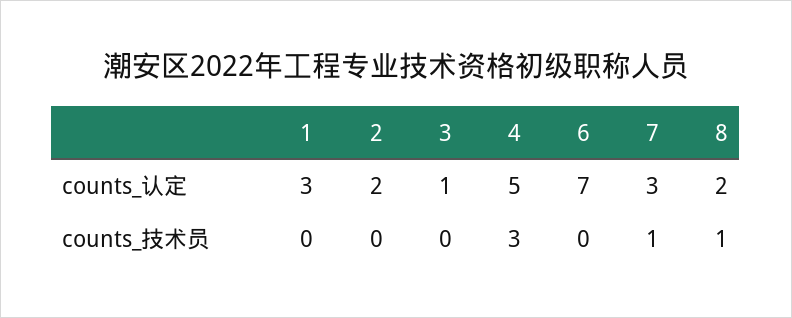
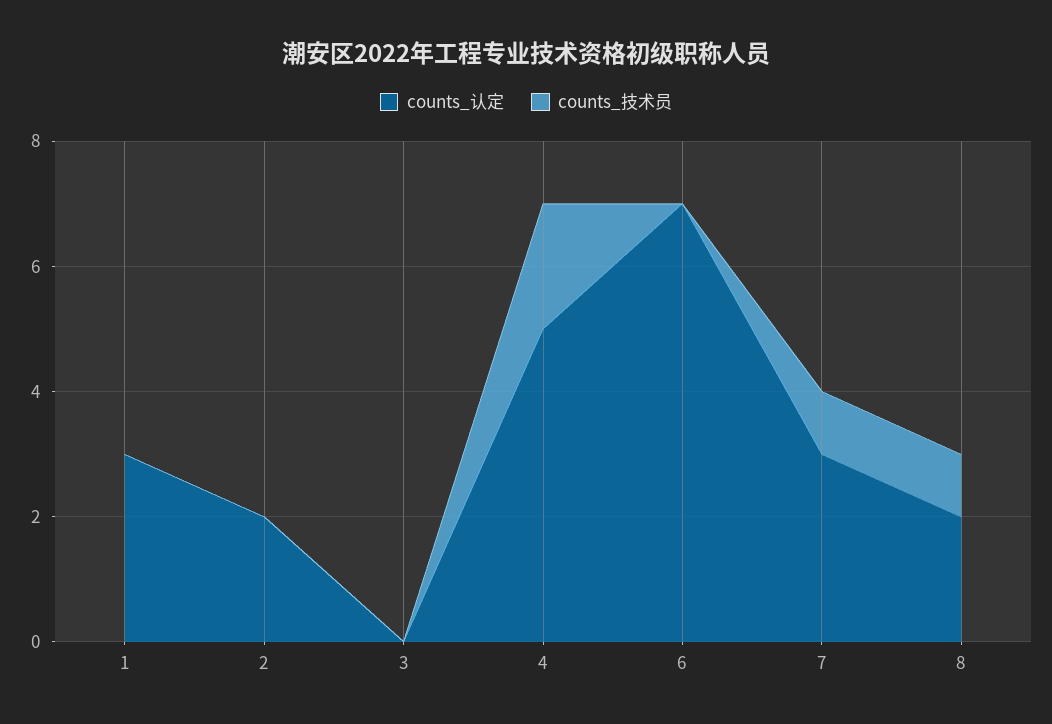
counts_认定, 3: 1 -> 0
counts_技术员, 4: 3 -> 2

